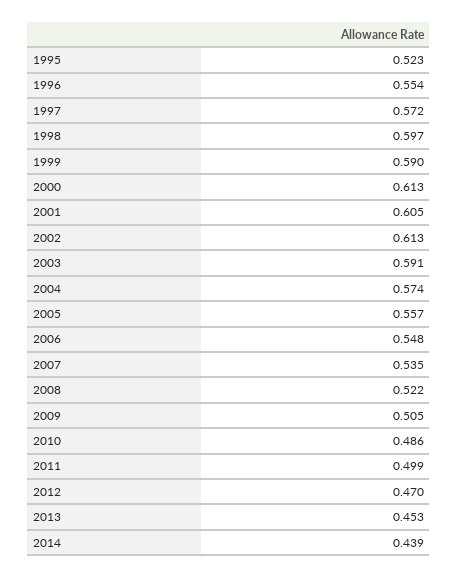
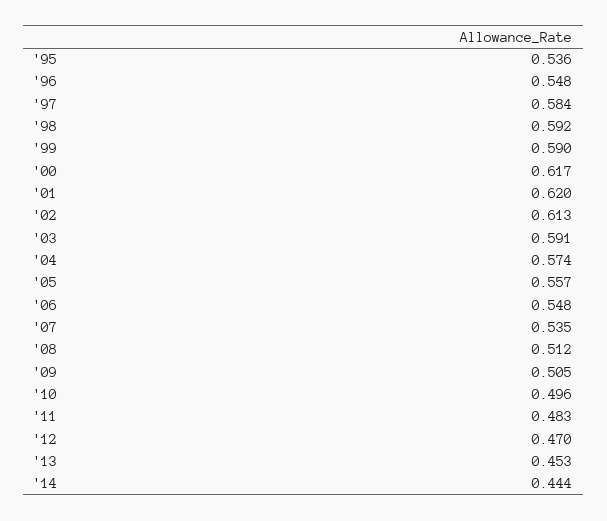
1995: 0.523 -> 0.536
1996: 0.554 -> 0.548
1997: 0.572 -> 0.584
1998: 0.597 -> 0.592
2000: 0.613 -> 0.617
2001: 0.605 -> 0.62
2008: 0.522 -> 0.512
2010: 0.486 -> 0.496
2011: 0.499 -> 0.483
2014: 0.439 -> 0.444

